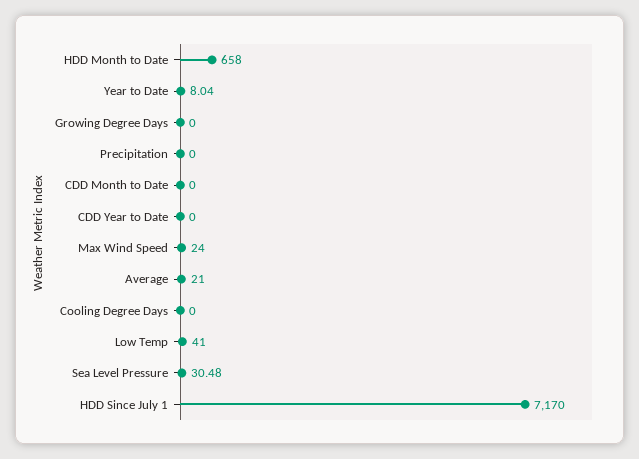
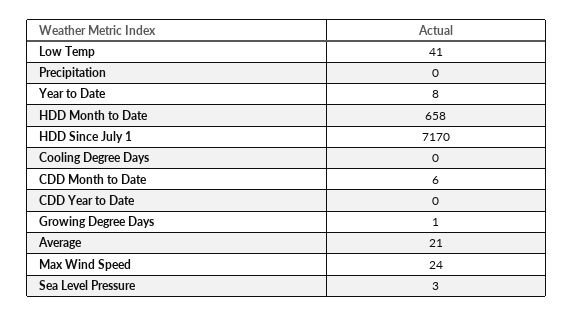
Growing Degree Days: 0 -> 1
CDD Month to Date: 0 -> 6
Sea Level Pressure: 30.48 -> 3

